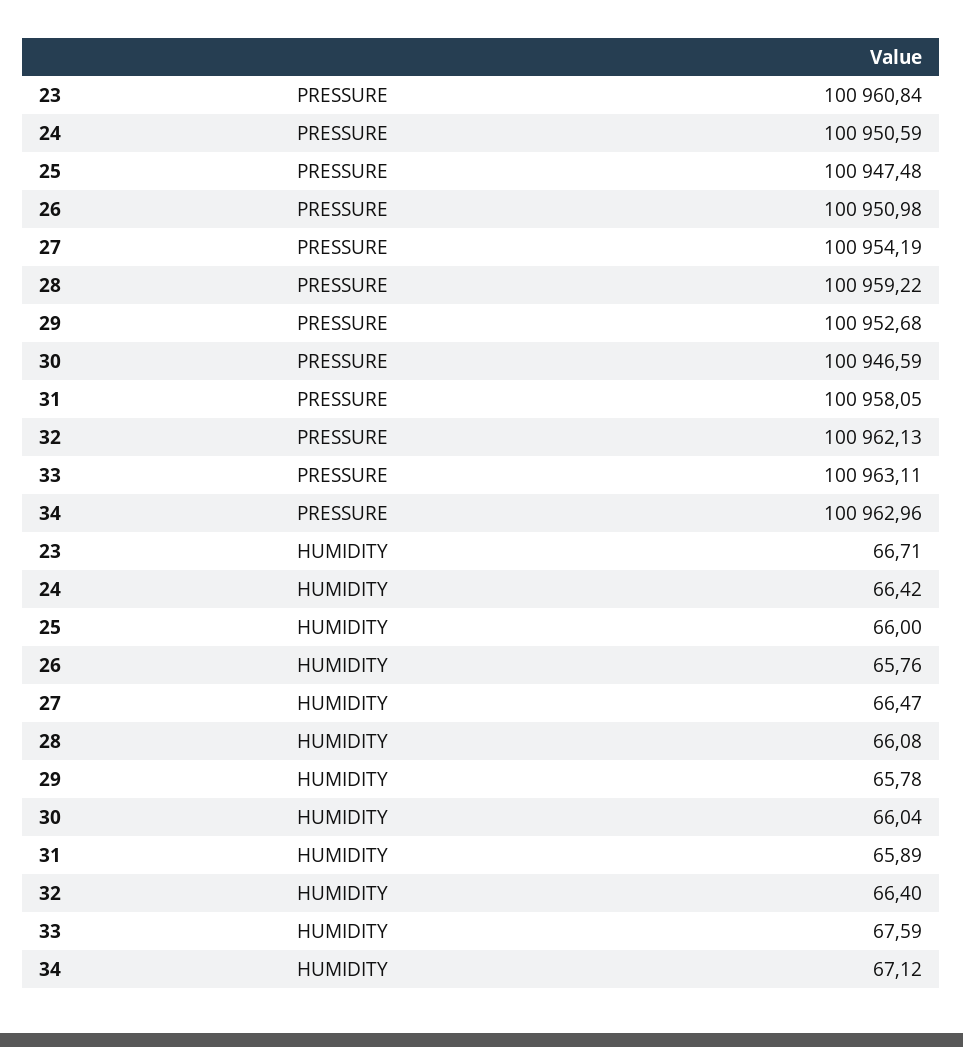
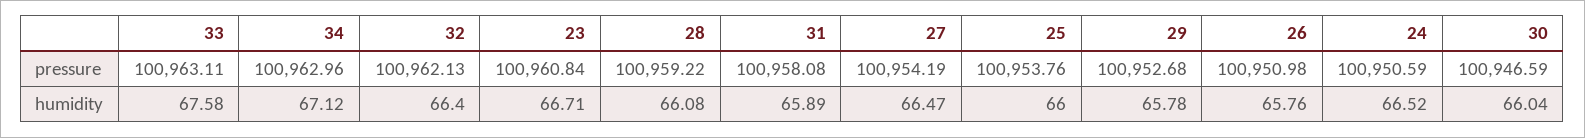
25, PRESSURE: 100947.48 -> 100953.76
31, PRESSURE: 100958.05 -> 100958.08
24, HUMIDITY: 66.42 -> 66.52
33, HUMIDITY: 67.59 -> 67.58

